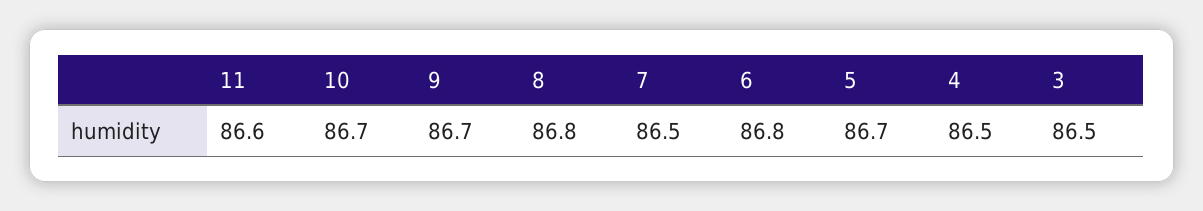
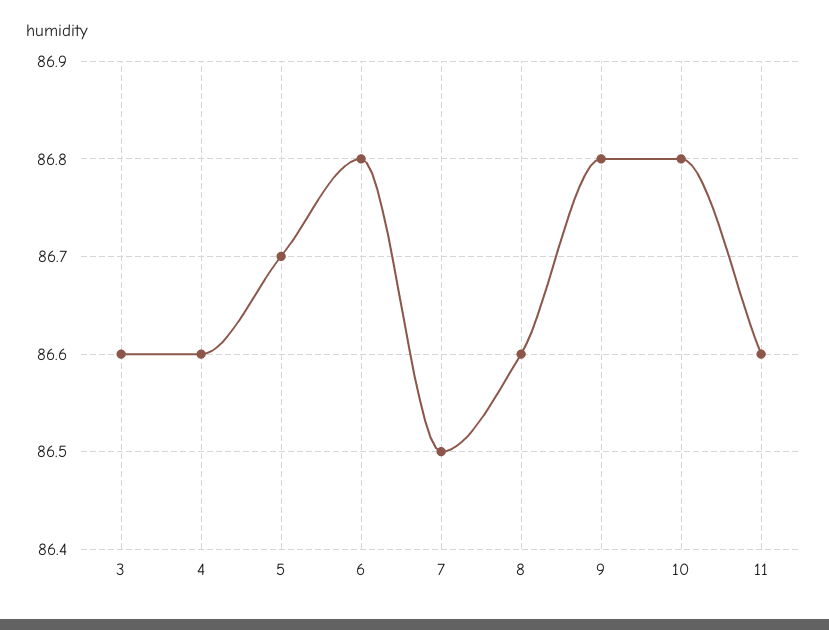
10: 86.7 -> 86.8
9: 86.7 -> 86.8
8: 86.8 -> 86.6
4: 86.5 -> 86.6
3: 86.5 -> 86.6

